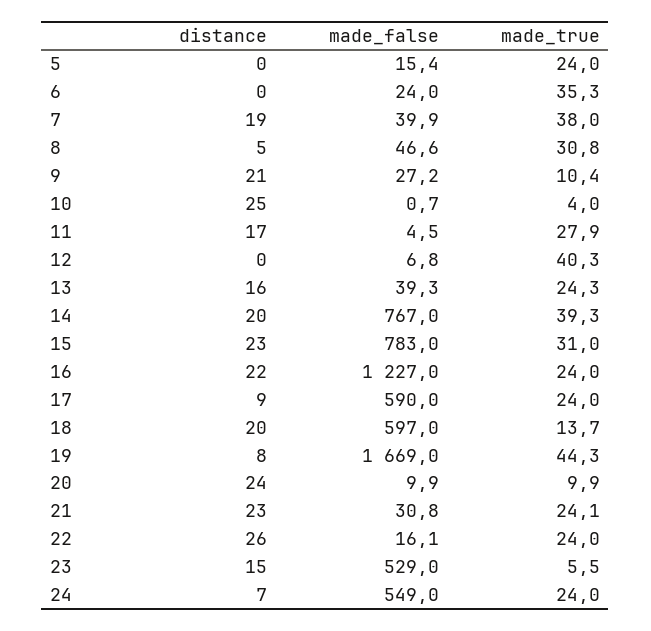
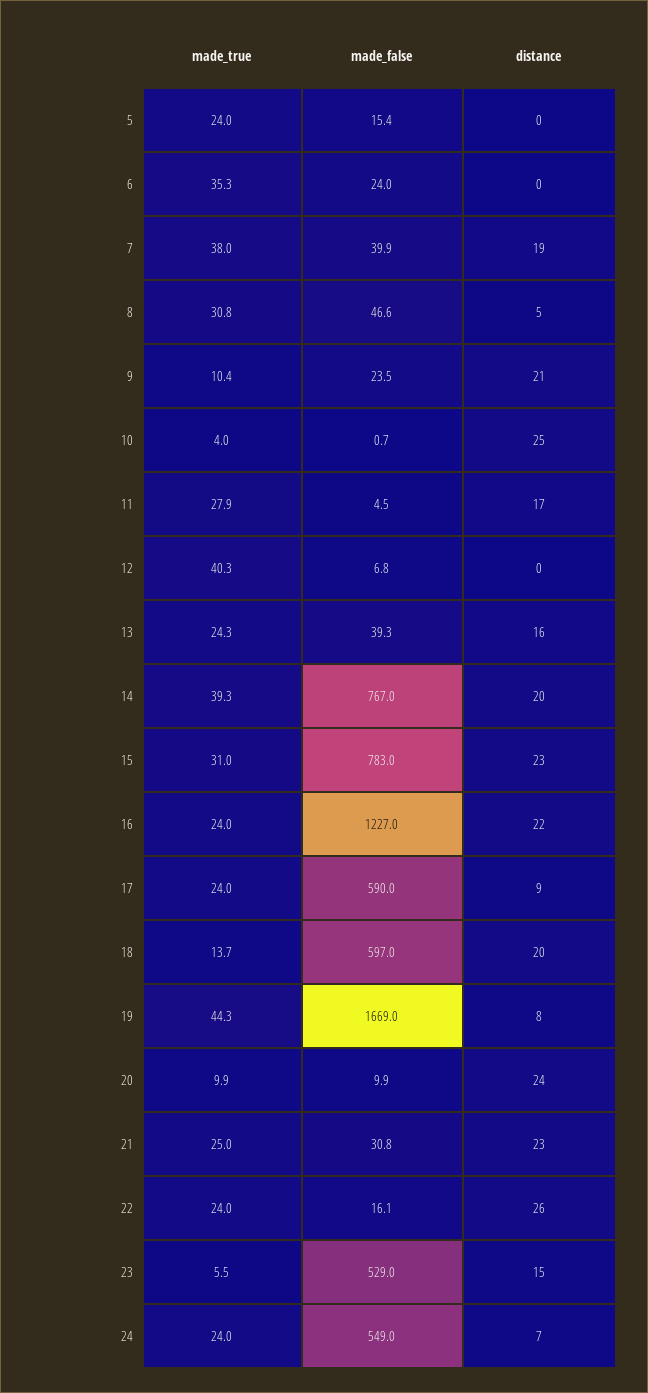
made_false, 9: 27.2 -> 23.5
made_true, 21: 24.1 -> 25

